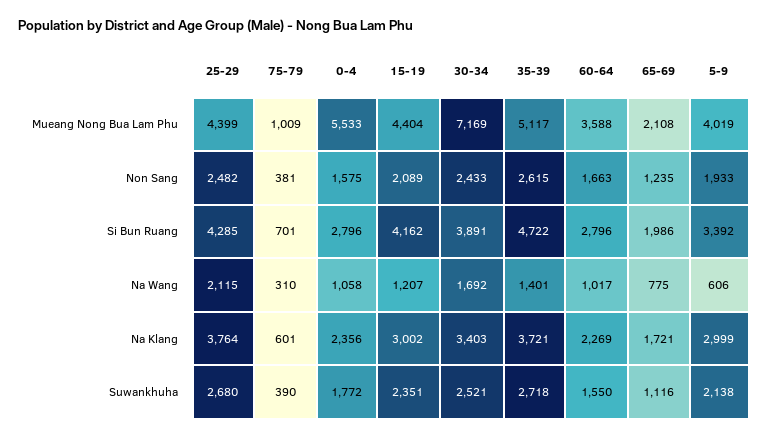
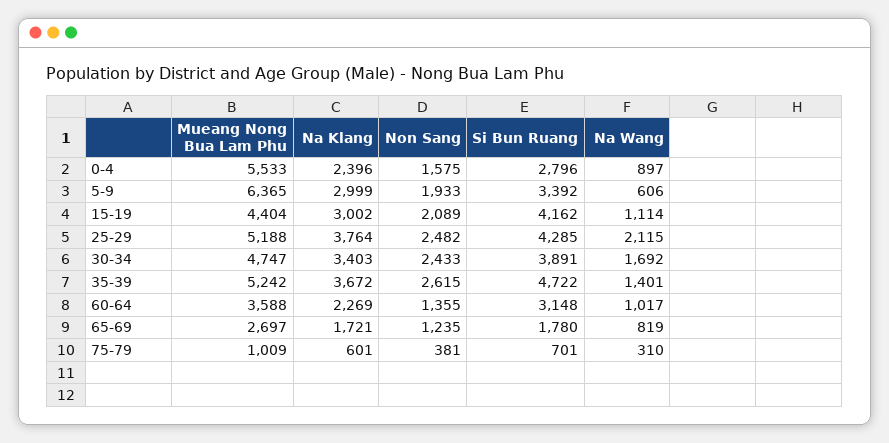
25-29, Mueang Nong Bua Lam Phu: 4399 -> 5188
30-34, Mueang Nong Bua Lam Phu: 7169 -> 4747
35-39, Mueang Nong Bua Lam Phu: 5117 -> 5242
65-69, Mueang Nong Bua Lam Phu: 2108 -> 2697
5-9, Mueang Nong Bua Lam Phu: 4019 -> 6365
60-64, Non Sang: 1663 -> 1355
60-64, Si Bun Ruang: 2796 -> 3148
65-69, Si Bun Ruang: 1986 -> 1780
0-4, Na Wang: 1058 -> 897
15-19, Na Wang: 1207 -> 1114
65-69, Na Wang: 775 -> 819
0-4, Na Klang: 2356 -> 2396
35-39, Na Klang: 3721 -> 3672
25-29, Suwankhuha: 2680 -> none
75-79, Suwankhuha: 390 -> none
0-4, Suwankhuha: 1772 -> none
15-19, Suwankhuha: 2351 -> none
30-34, Suwankhuha: 2521 -> none
35-39, Suwankhuha: 2718 -> none
60-64, Suwankhuha: 1550 -> none
65-69, Suwankhuha: 1116 -> none
5-9, Suwankhuha: 2138 -> none

